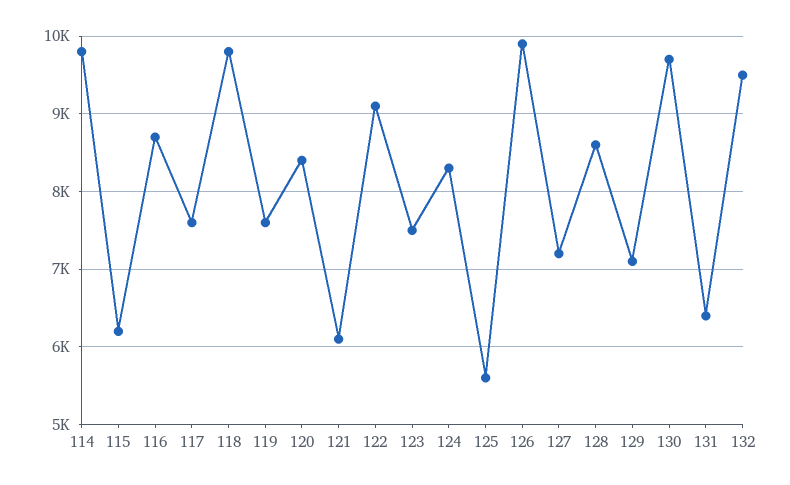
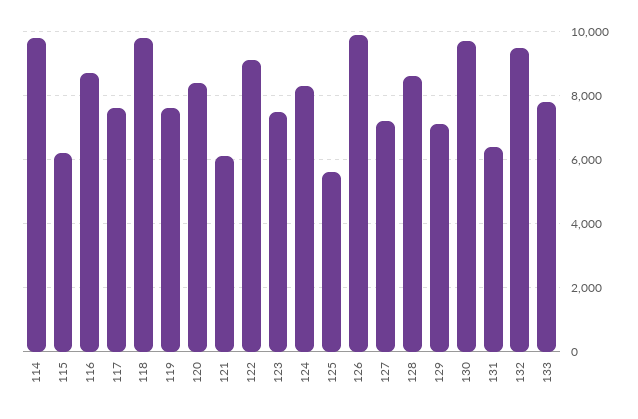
133: none -> 7800

